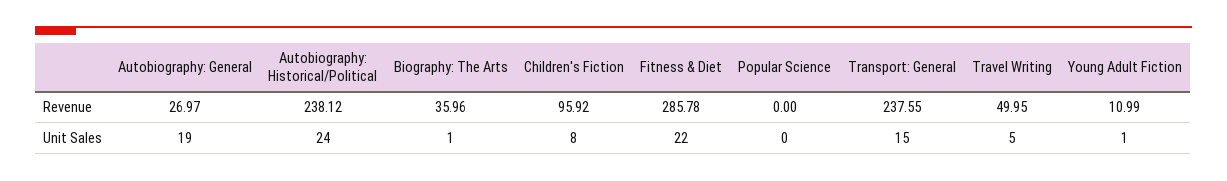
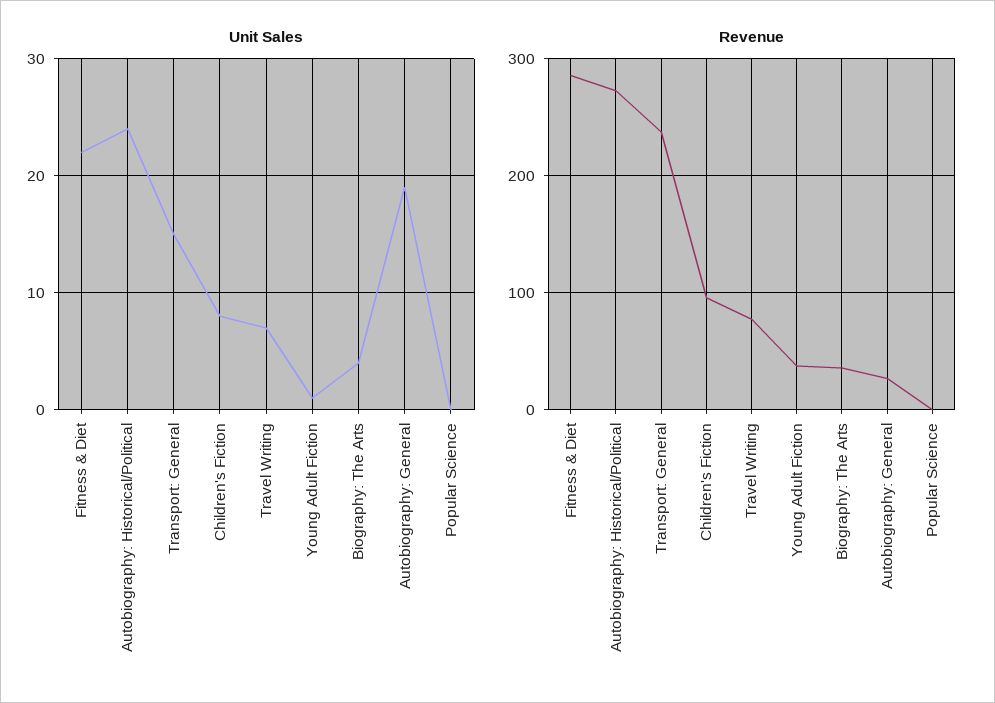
Revenue, Autobiography: Historical/Political: 238.12 -> 270
Revenue, Travel Writing: 49.95 -> 80
Revenue, Young Adult Fiction: 10.99 -> 40
Unit Sales, Biography: The Arts: 1 -> 4
Unit Sales, Travel Writing: 5 -> 7

